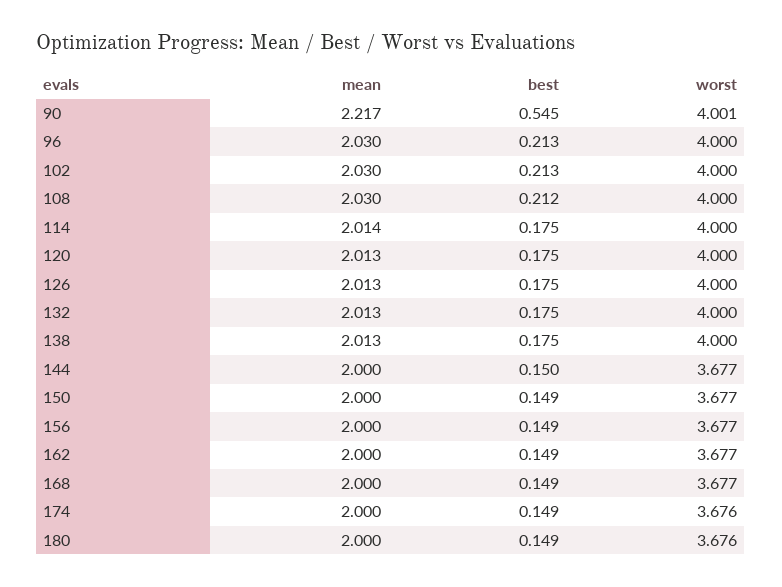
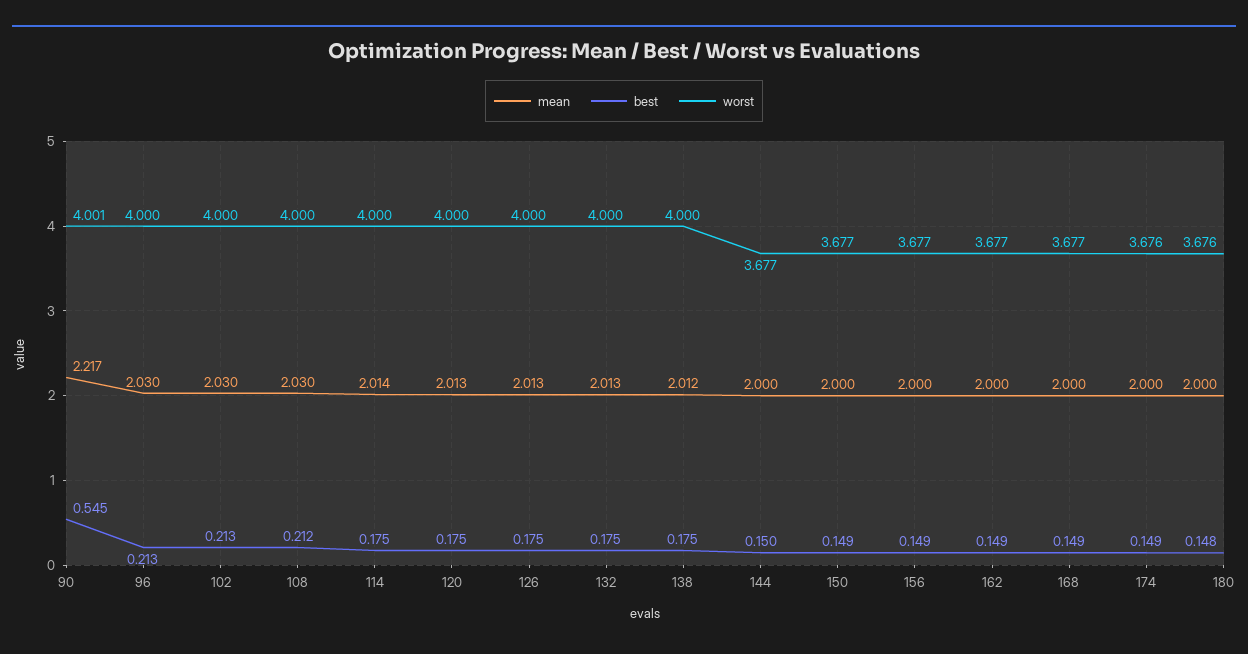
mean, 138: 2.013 -> 2.012
best, 180: 0.149 -> 0.148

